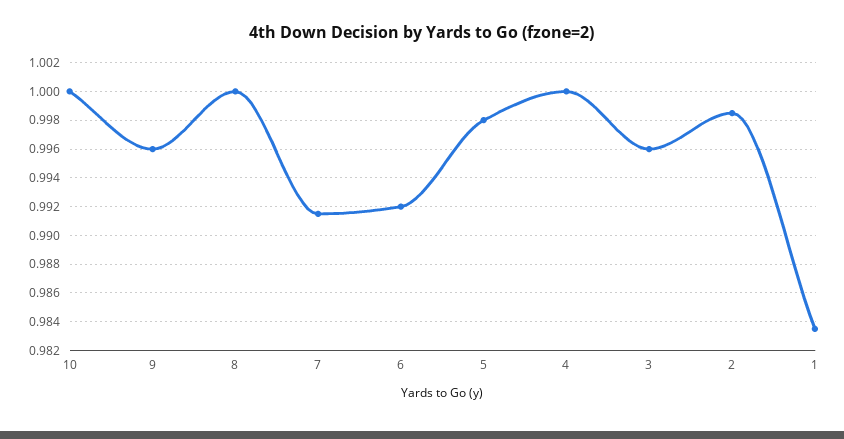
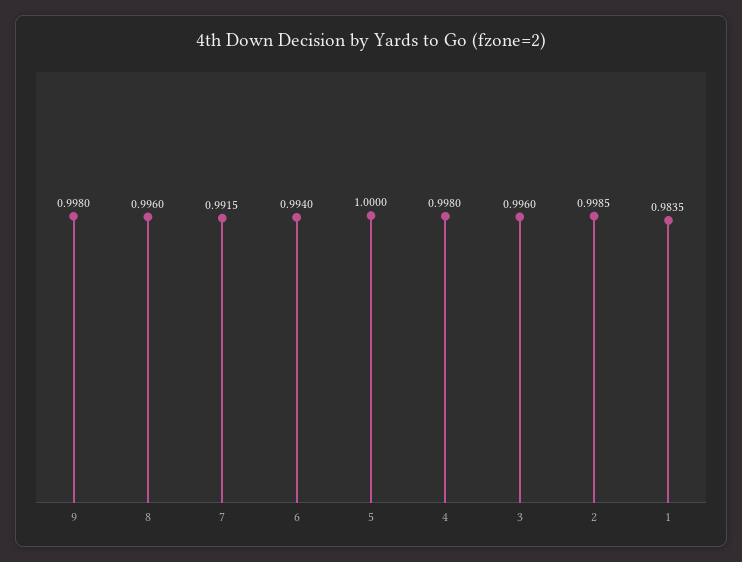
10: 1 -> none
9: 0.996 -> 0.998
8: 1 -> 0.996
6: 0.992 -> 0.994
5: 0.998 -> 1
4: 1 -> 0.998

